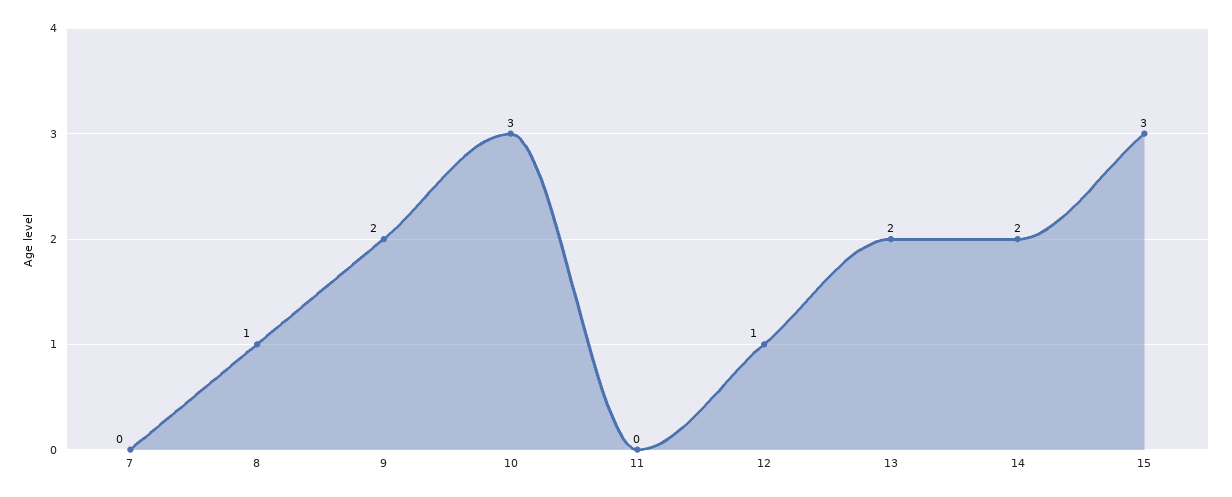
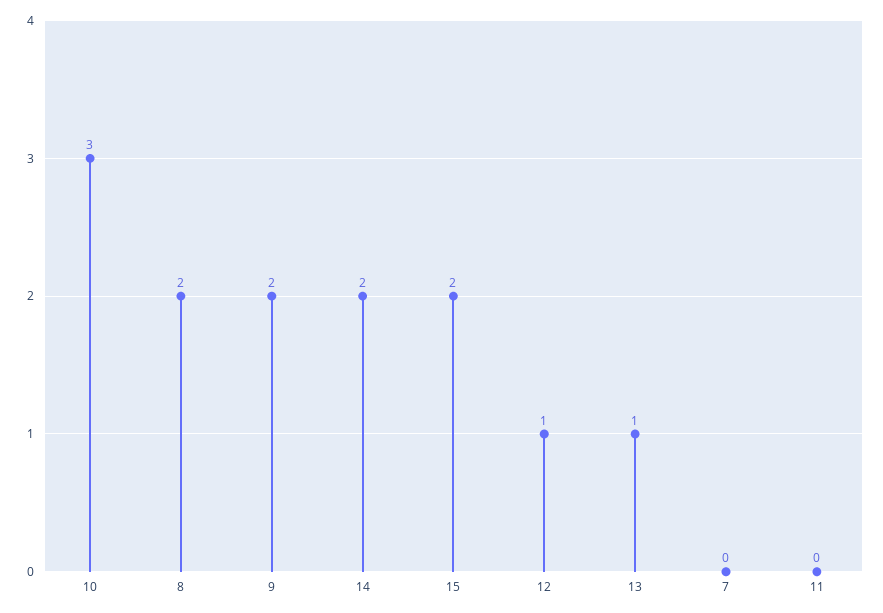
8: 1 -> 2
13: 2 -> 1
15: 3 -> 2

